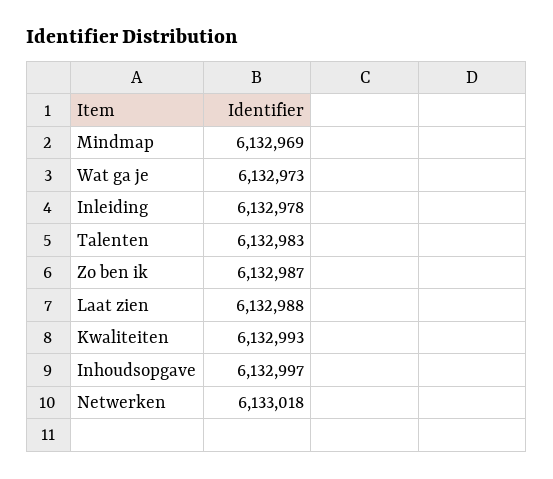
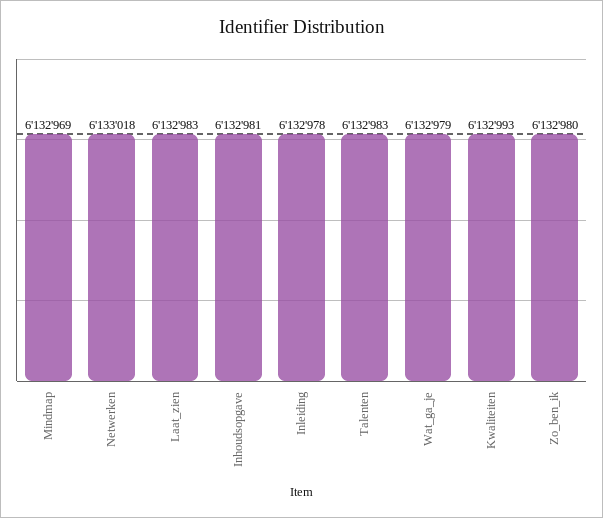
Wat ga je: 6132973 -> 6132979
Zo ben ik: 6132987 -> 6132980
Laat zien: 6132988 -> 6132983
Inhoudsopgave: 6132997 -> 6132981

